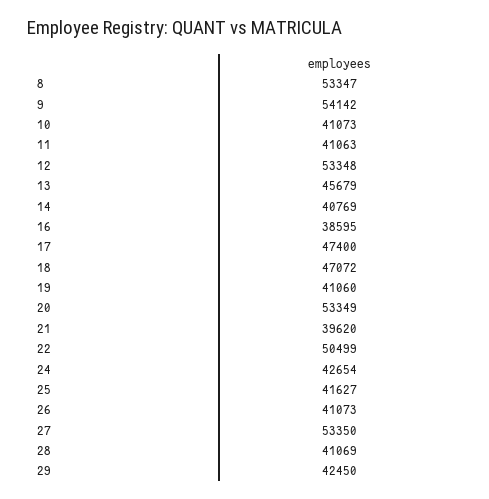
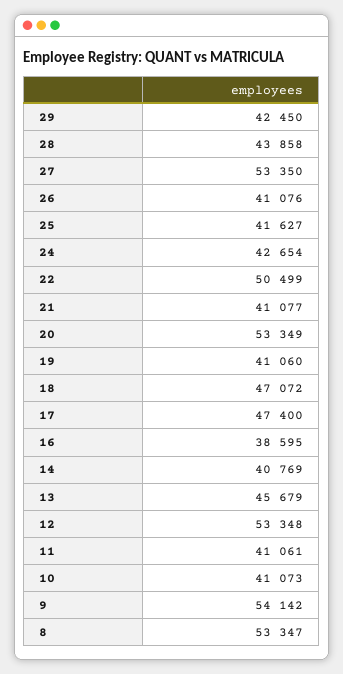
11: 41063 -> 41061
21: 39620 -> 41077
26: 41073 -> 41076
28: 41069 -> 43858

